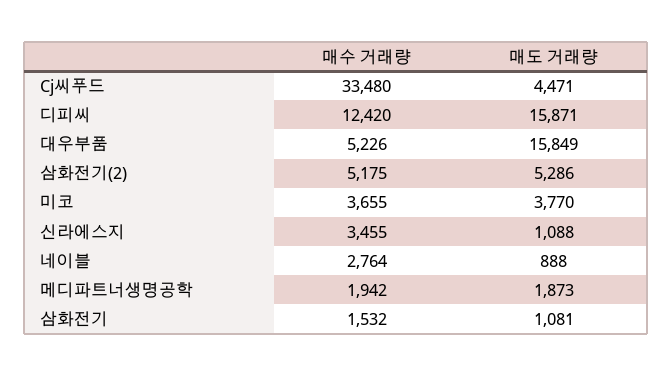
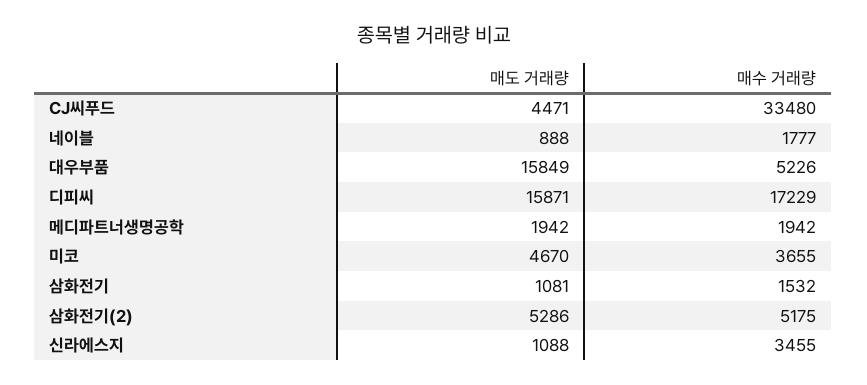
매수 거래량, 디피씨: 12420 -> 17229
매도 거래량, 미코: 3770 -> 4670
매수 거래량, 네이블: 2764 -> 1777
매도 거래량, 메디파트너생명공학: 1873 -> 1942

